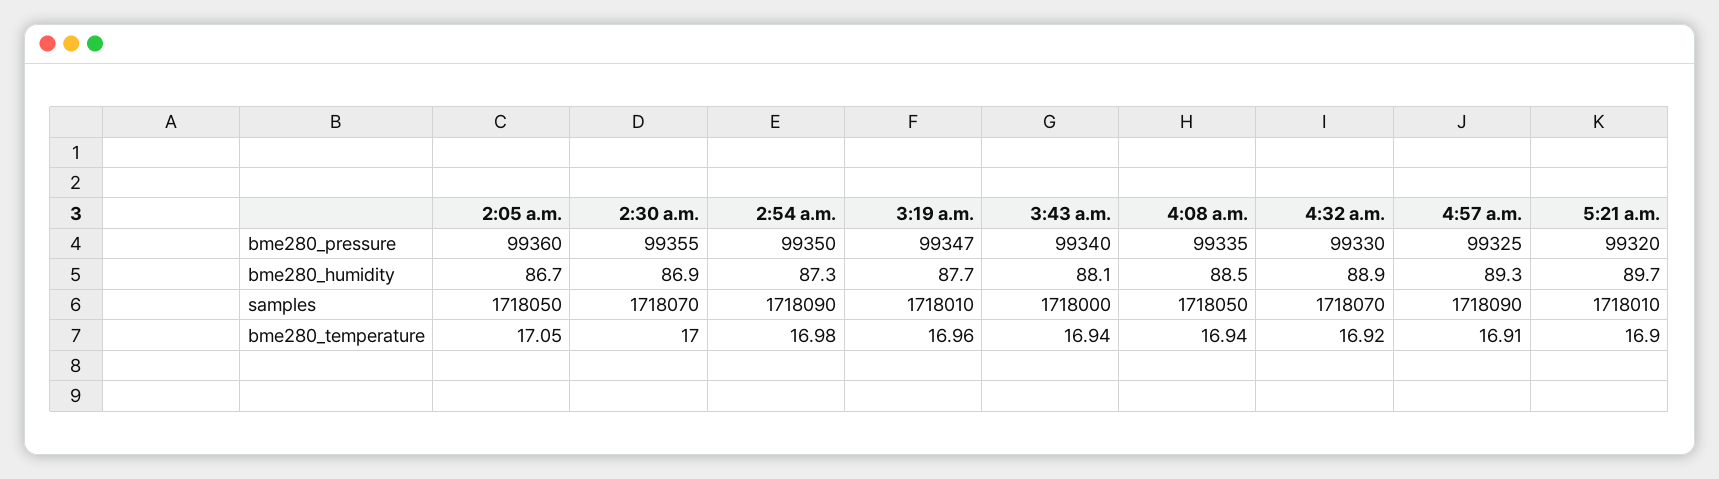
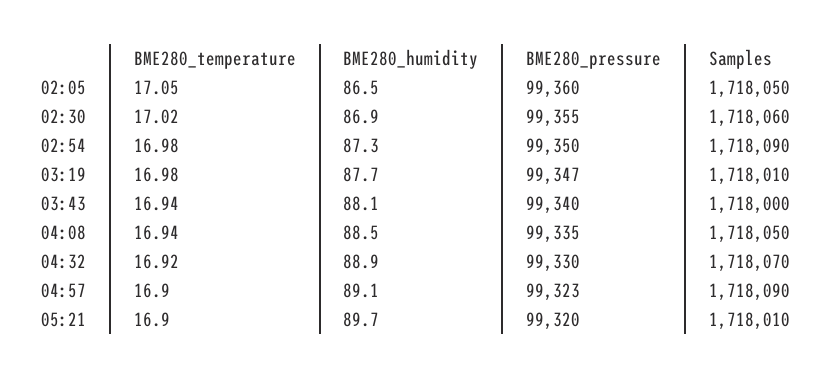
4:57 a.m., bme280_pressure: 99325 -> 99323
2:05 a.m., bme280_humidity: 86.7 -> 86.5
4:57 a.m., bme280_humidity: 89.3 -> 89.1
2:30 a.m., samples: 1718070 -> 1718060
2:30 a.m., bme280_temperature: 17 -> 17.02
3:19 a.m., bme280_temperature: 16.96 -> 16.98
4:57 a.m., bme280_temperature: 16.91 -> 16.9

